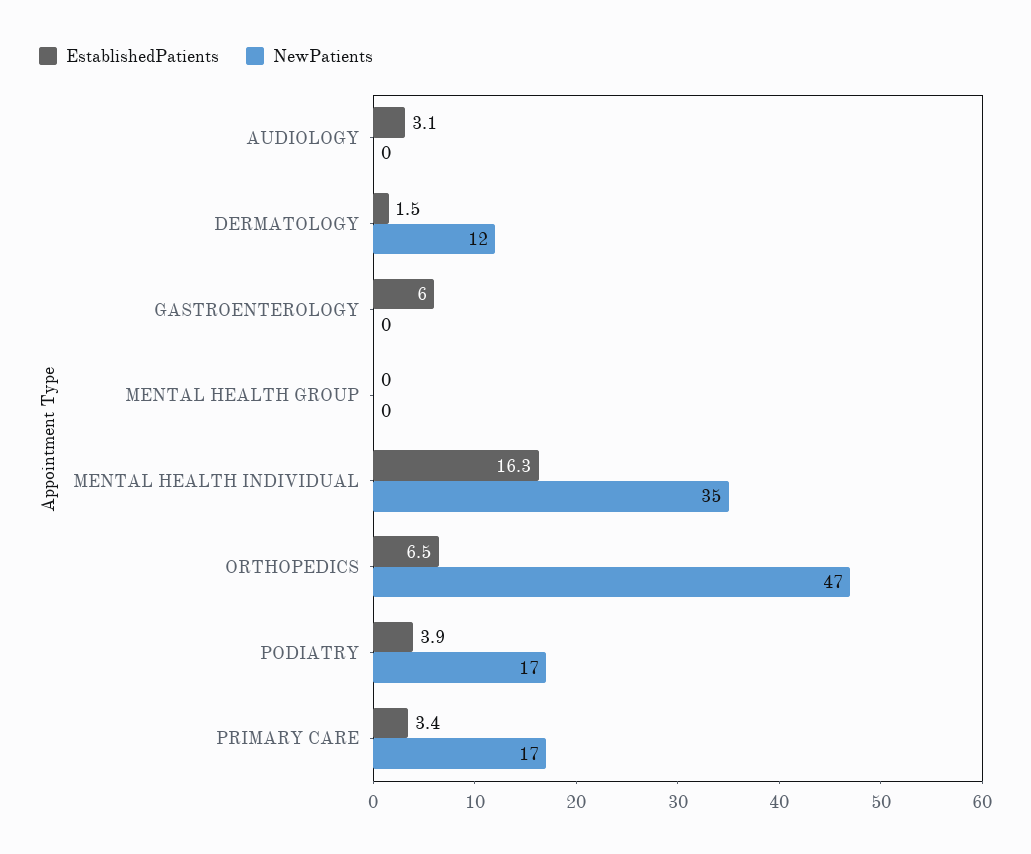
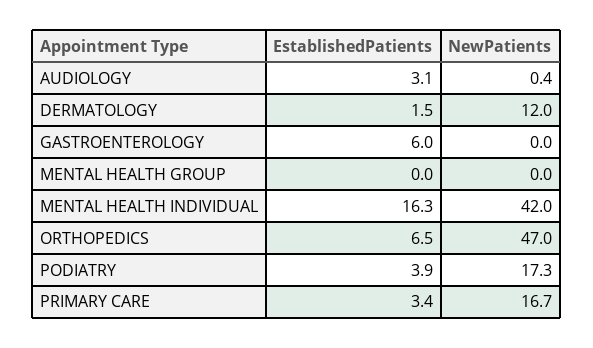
NewPatients, MENTAL HEALTH INDIVIDUAL: 35 -> 42

